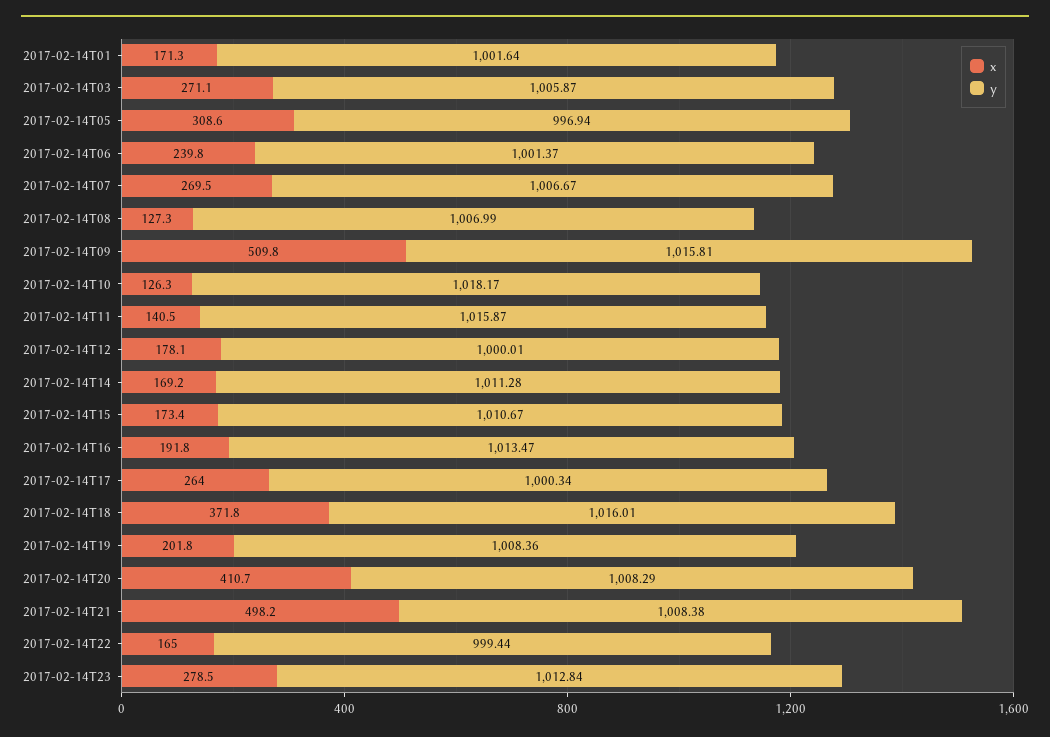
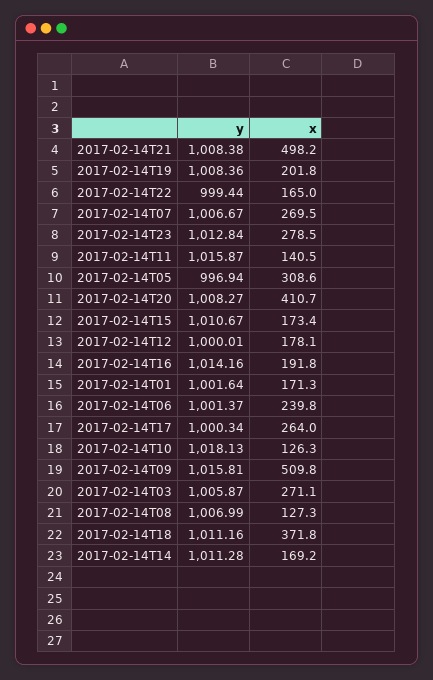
y, 2017-02-14T10: 1018.17 -> 1018.13
y, 2017-02-14T16: 1013.47 -> 1014.16
y, 2017-02-14T18: 1016.01 -> 1011.16
y, 2017-02-14T20: 1008.29 -> 1008.27

